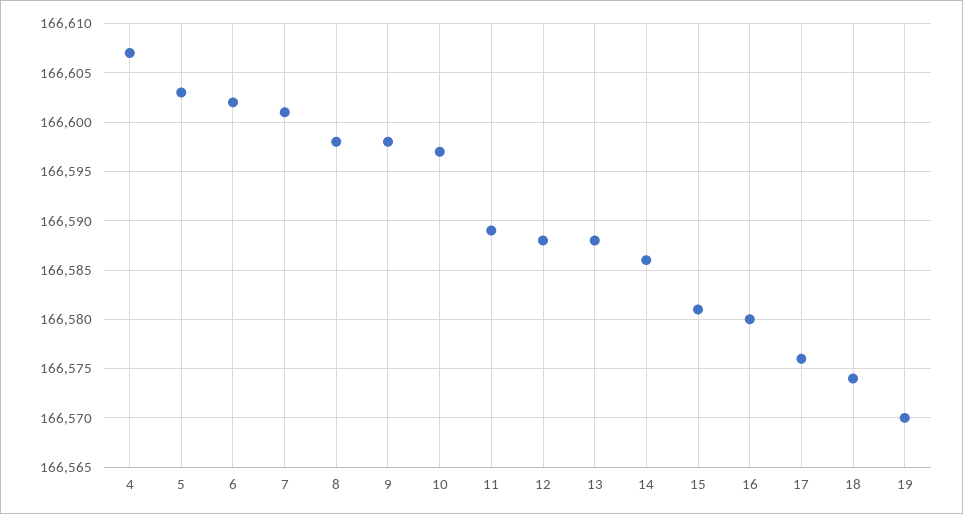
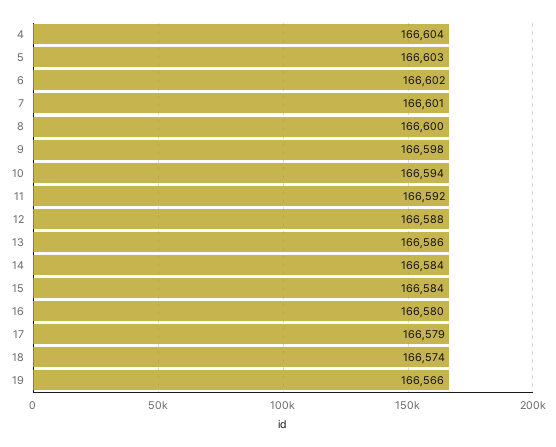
4: 166607 -> 166604
8: 166598 -> 166600
10: 166597 -> 166594
11: 166589 -> 166592
13: 166588 -> 166586
14: 166586 -> 166584
15: 166581 -> 166584
17: 166576 -> 166579
19: 166570 -> 166566

